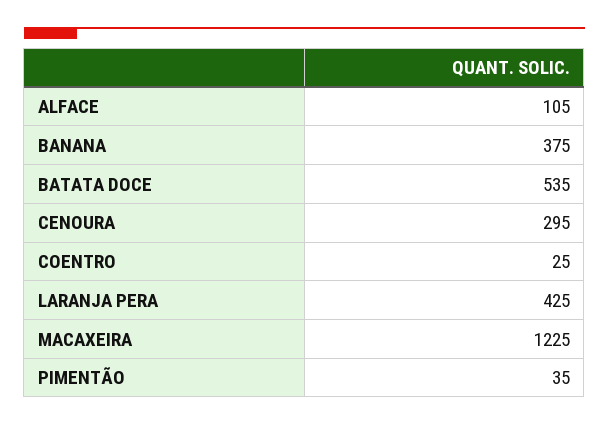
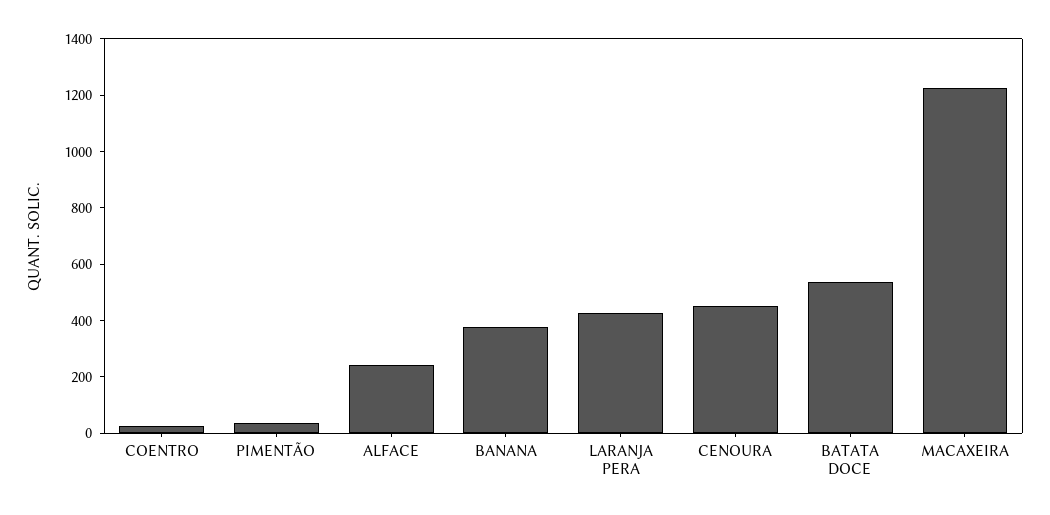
ALFACE: 105 -> 250
CENOURA: 295 -> 450

